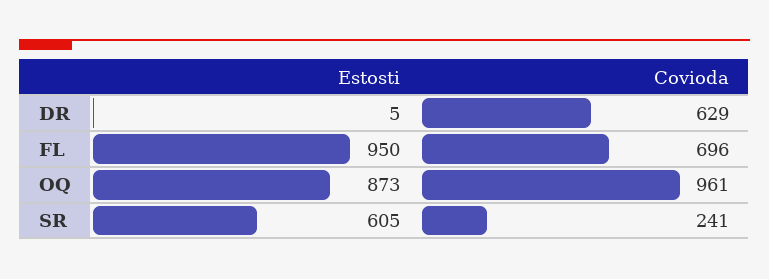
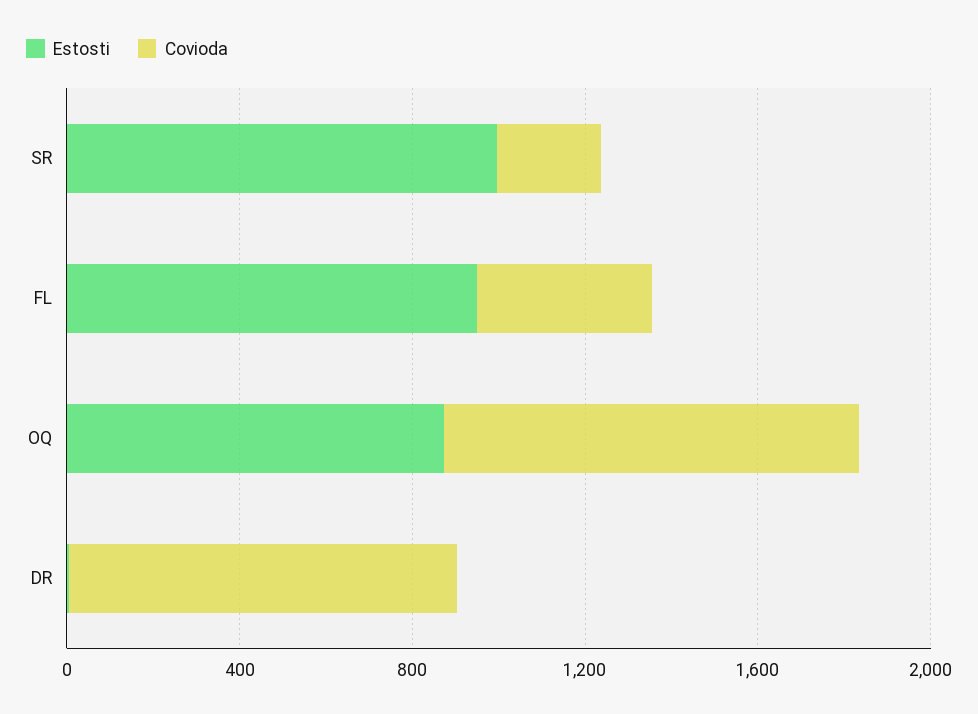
Covioda, DR: 629 -> 900
Covioda, FL: 696 -> 400
Estosti, SR: 605 -> 1000

